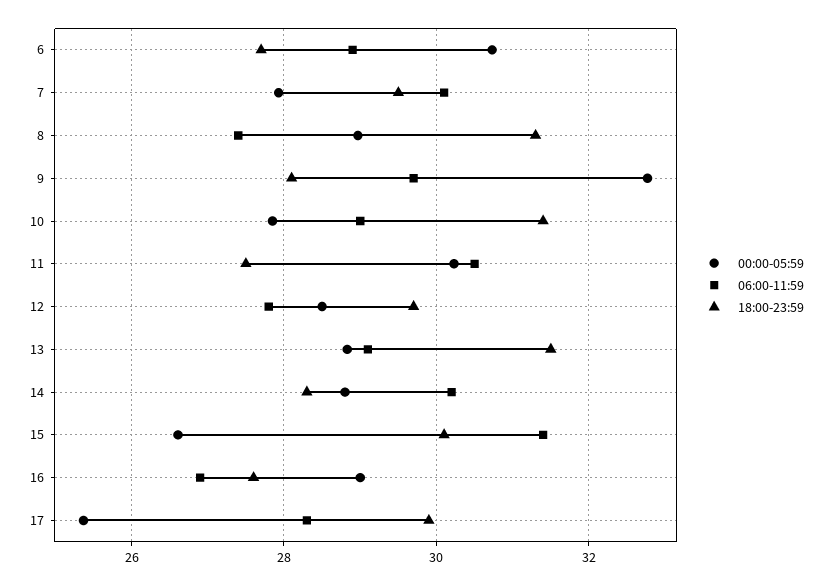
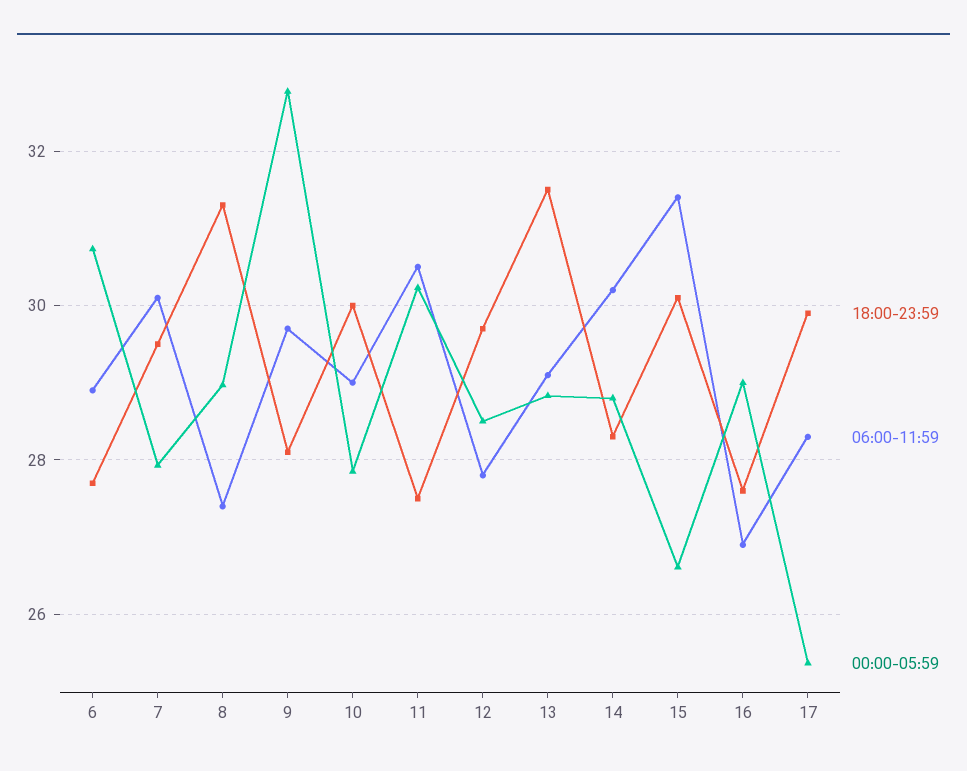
18:00-23:59, 10: 31.4 -> 30

